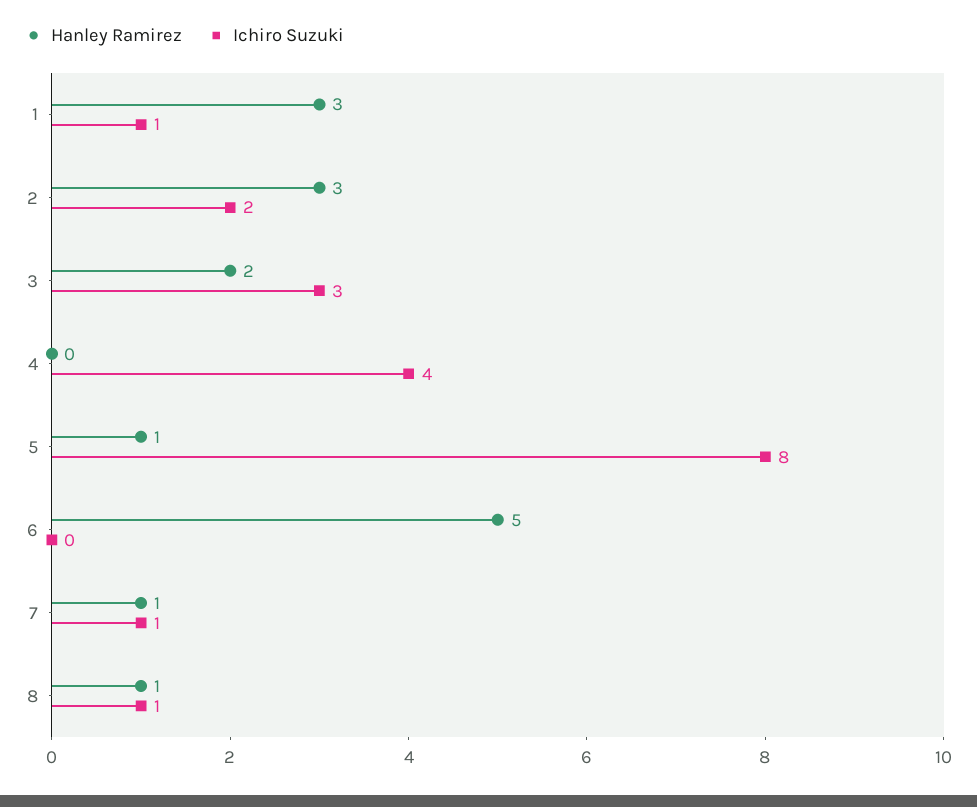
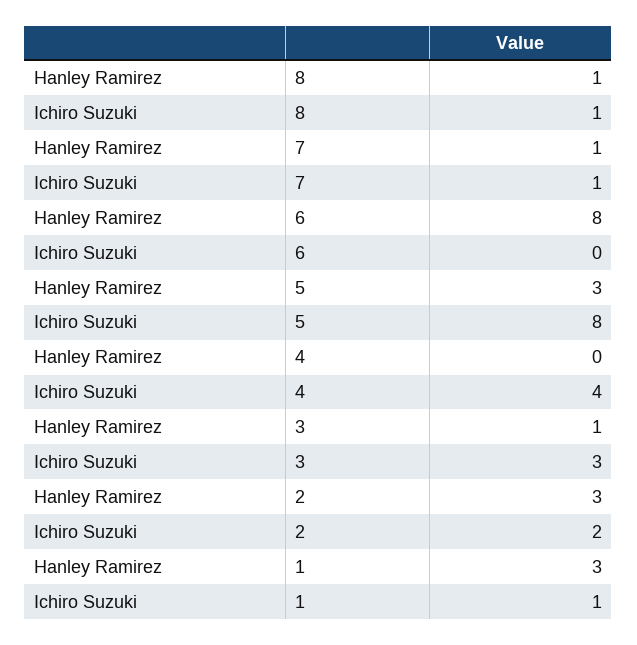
Hanley Ramirez, 3: 2 -> 1
Hanley Ramirez, 5: 1 -> 3
Hanley Ramirez, 6: 5 -> 8

